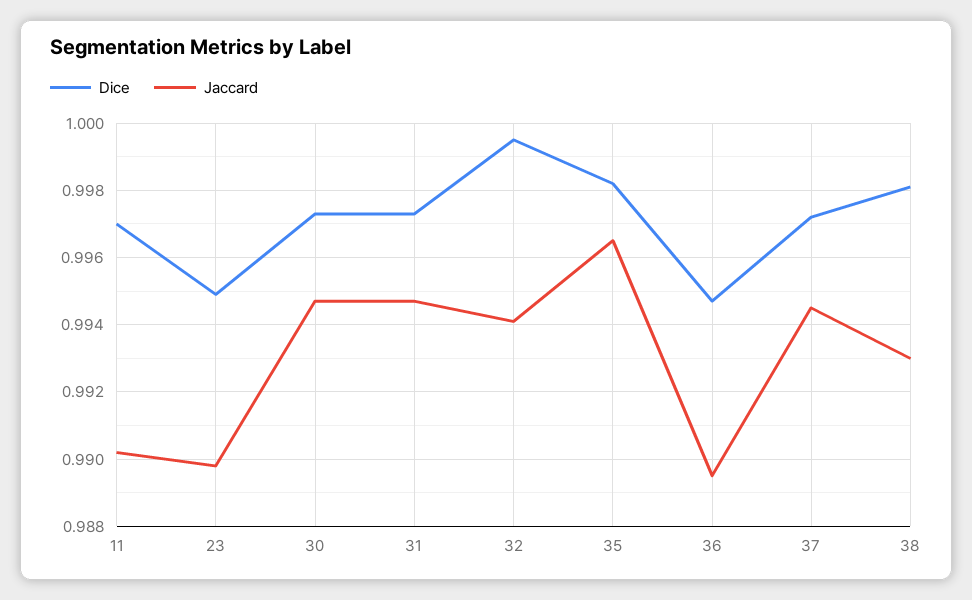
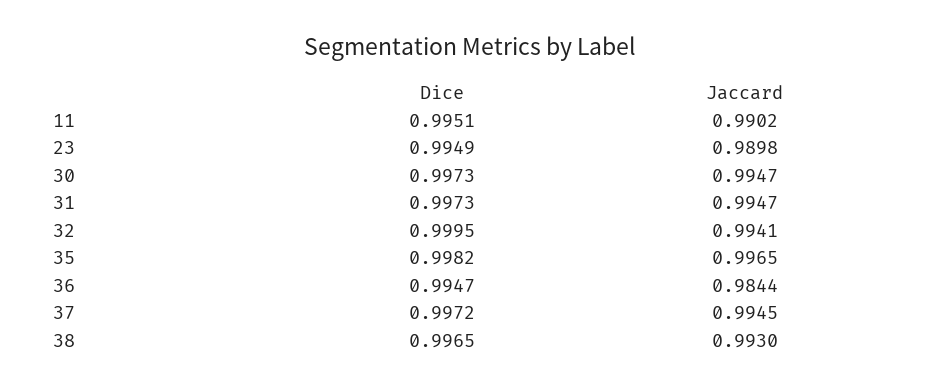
Dice, 11: 0.997 -> 0.9951
Jaccard, 36: 0.9895 -> 0.9844
Dice, 38: 0.998 -> 0.9965

